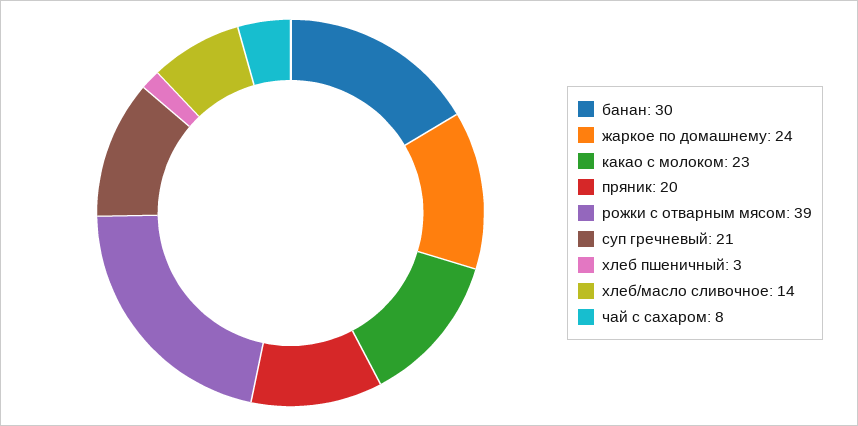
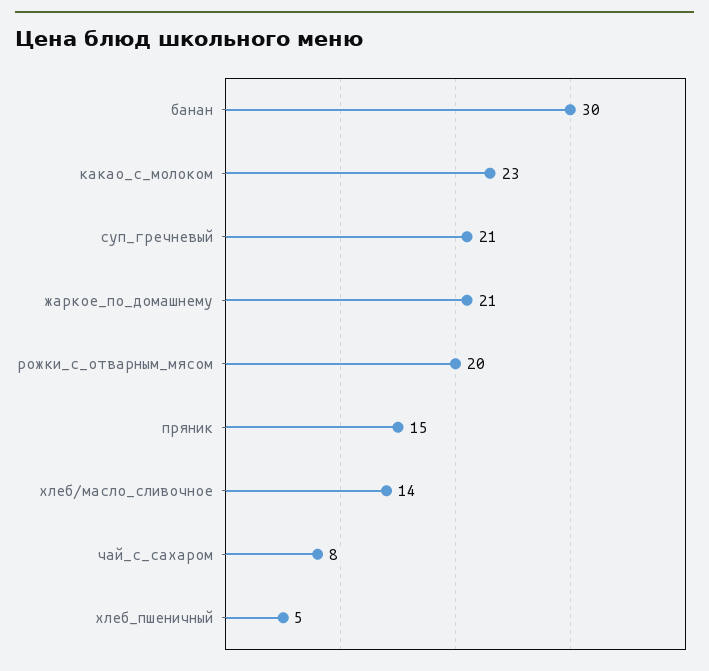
жаркое по домашнему: 24 -> 21
пряник: 20 -> 15
рожки с отварным мясом: 39 -> 20
хлеб пшеничный: 3 -> 5

